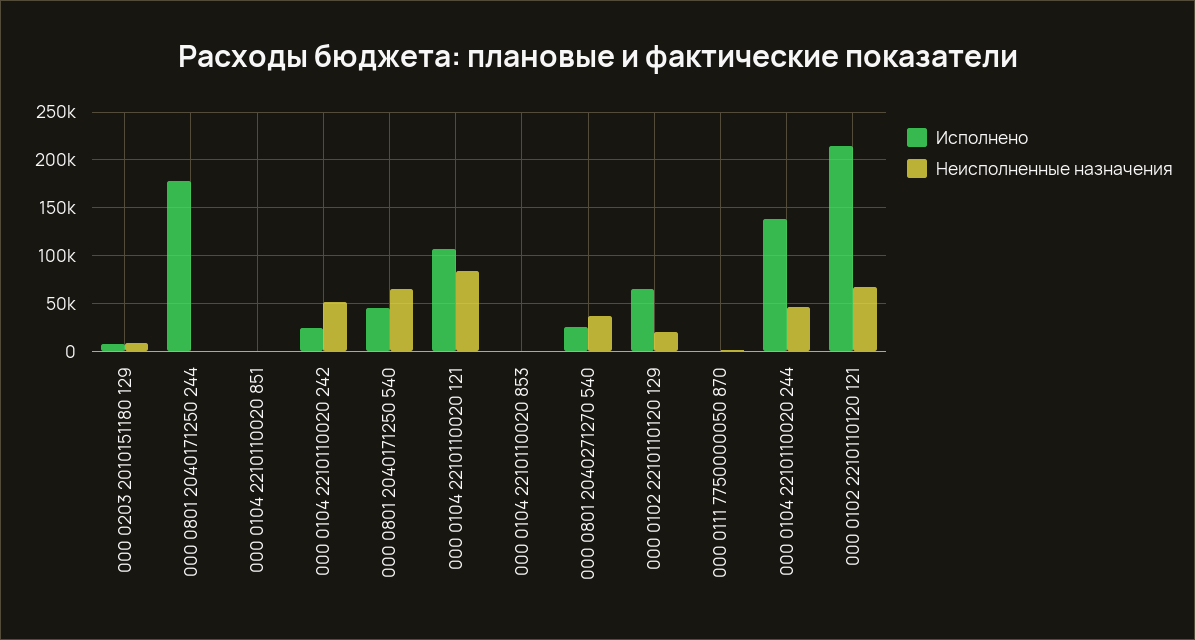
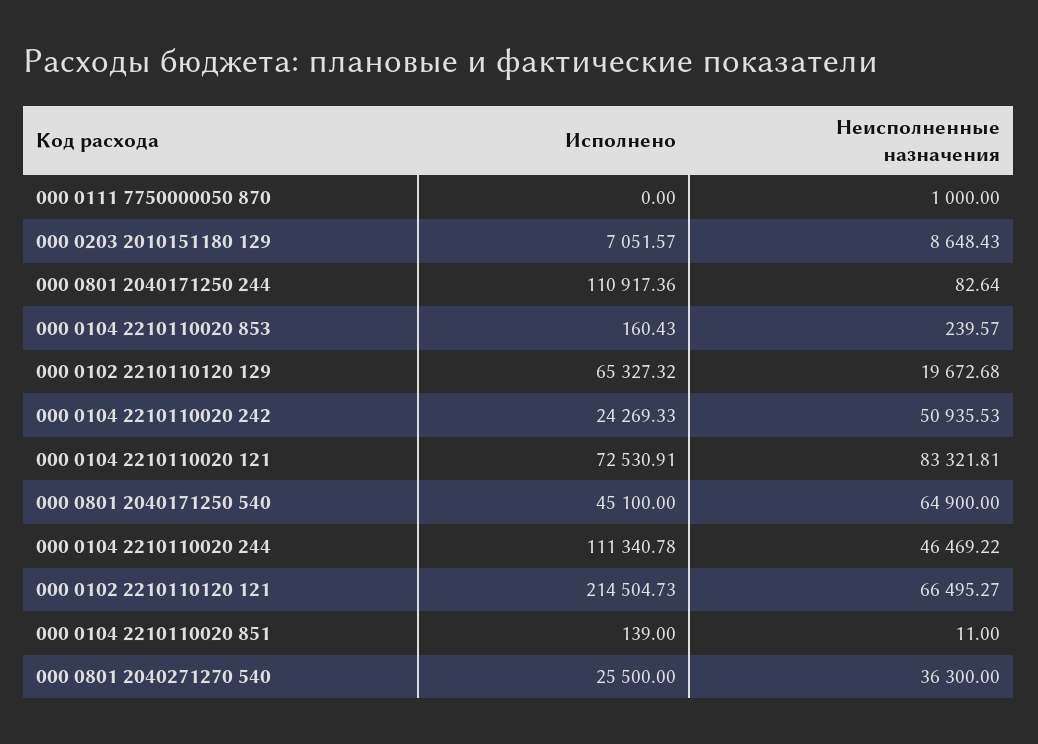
Исполнено, 000 0801 2040171250 244: 180000 -> 110917.36
Исполнено, 000 0104 2210110020 121: 110000 -> 72530.91
Исполнено, 000 0104 2210110020 244: 140000 -> 111340.78

